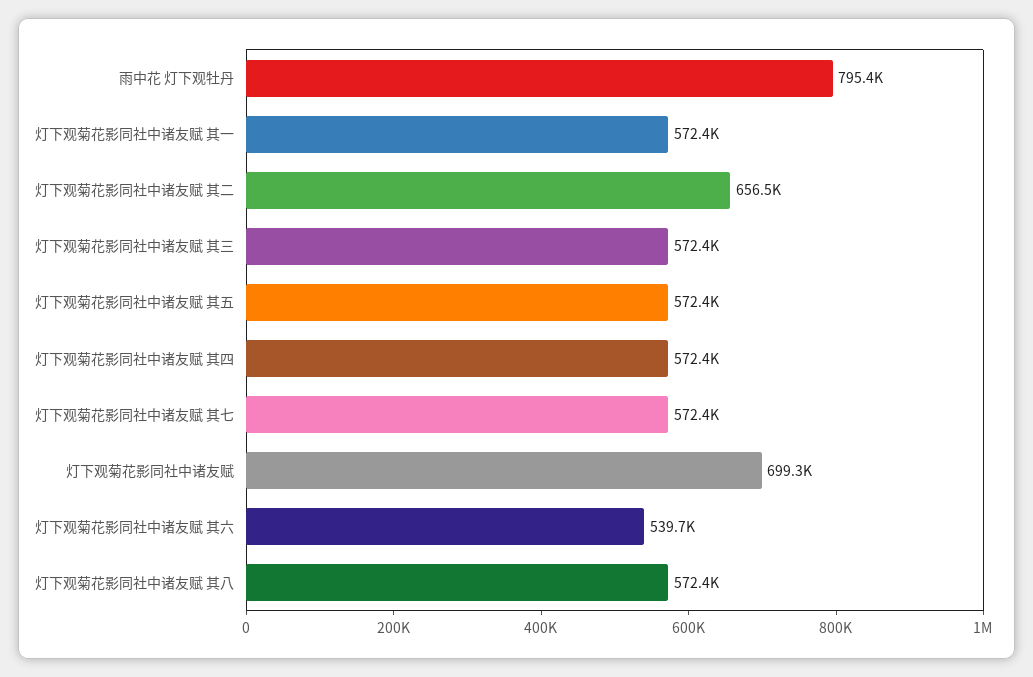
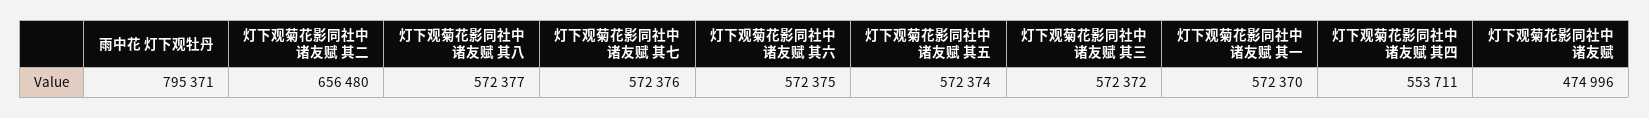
灯下观菊花影同社中诸友赋 其四: 572400 -> 553711
灯下观菊花影同社中诸友赋: 699300 -> 474996
灯下观菊花影同社中诸友赋 其六: 539700 -> 572375

